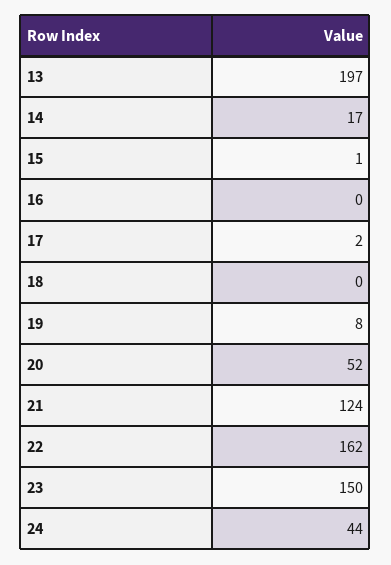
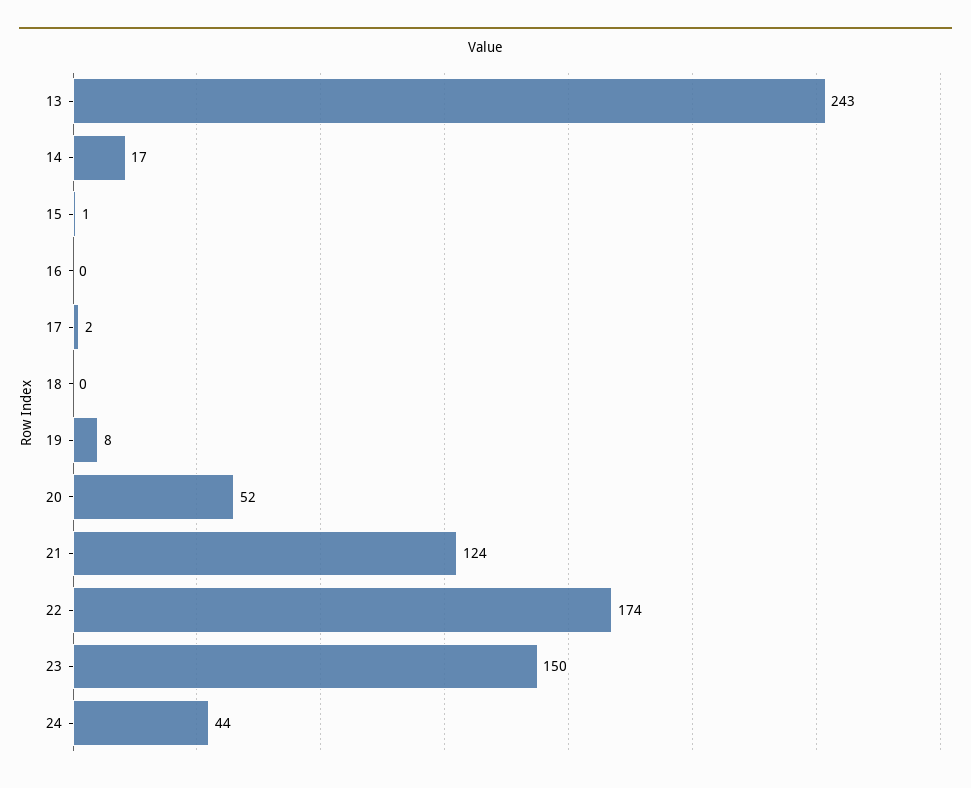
13: 197 -> 243
22: 162 -> 174

